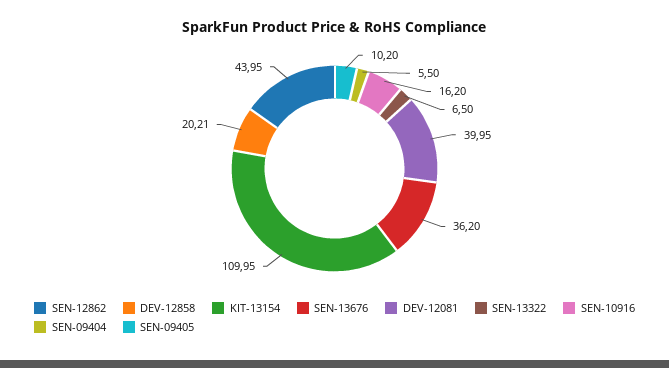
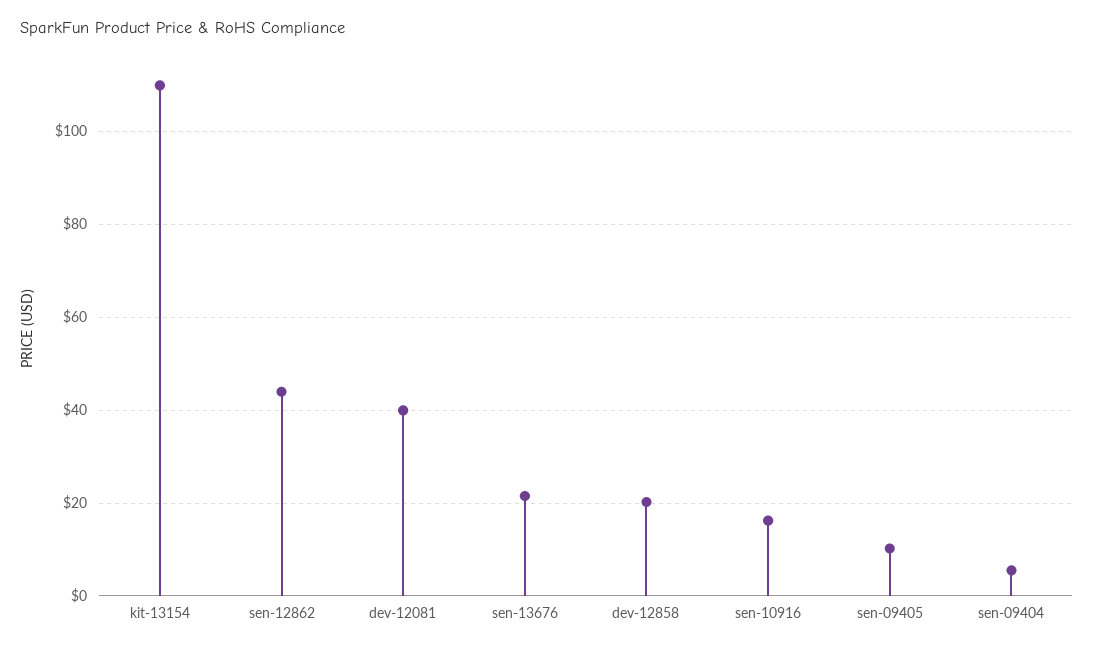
SEN-13676: 36.2 -> 22
SEN-13322: 6.5 -> none

